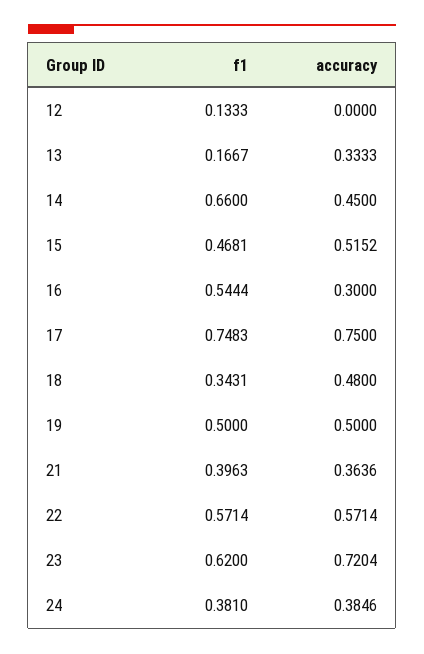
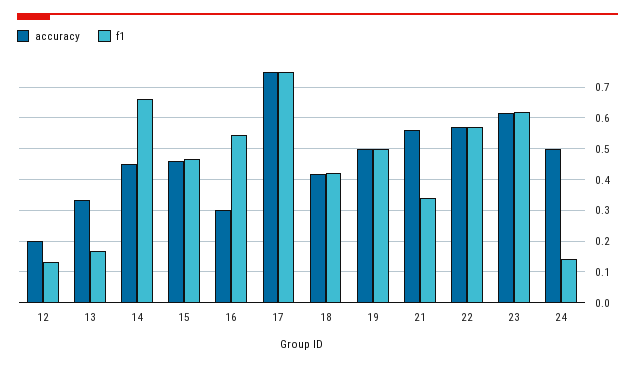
accuracy, 12: 0 -> 0.2
accuracy, 15: 0.5152 -> 0.46
f1, 18: 0.3431 -> 0.42
accuracy, 18: 0.48 -> 0.42
f1, 21: 0.3963 -> 0.34
accuracy, 21: 0.3636 -> 0.56
accuracy, 23: 0.7204 -> 0.62
f1, 24: 0.381 -> 0.14
accuracy, 24: 0.3846 -> 0.5

